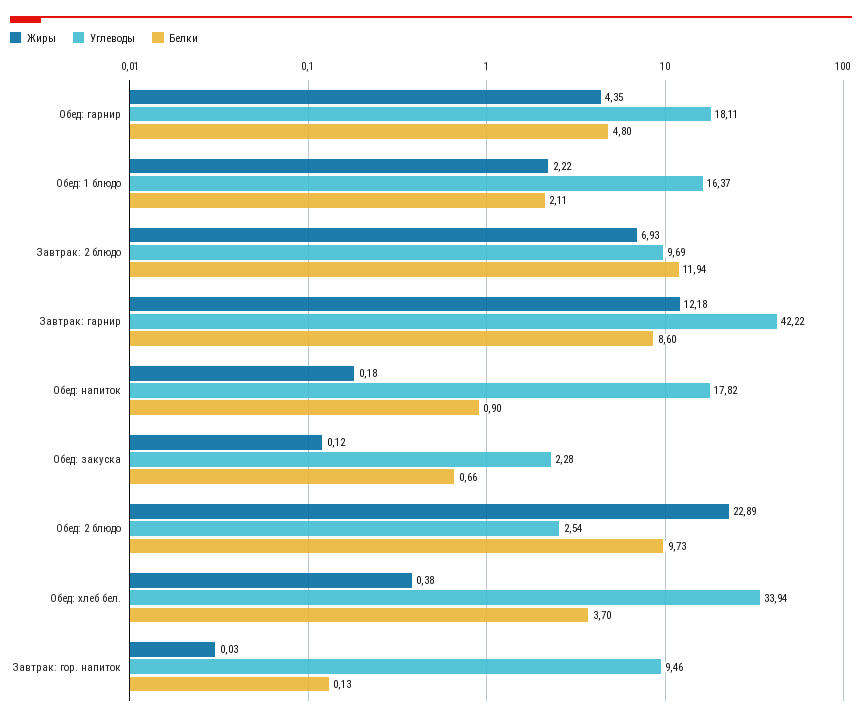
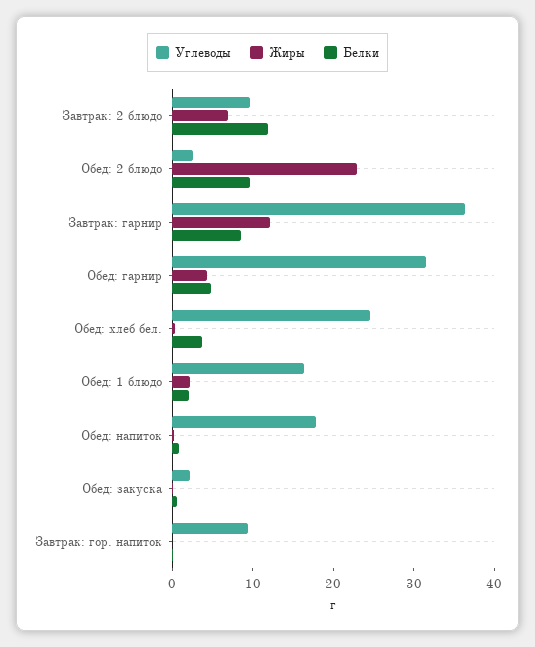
Углеводы, Обед: гарнир: 18.11 -> 32
Углеводы, Завтрак: гарнир: 42.22 -> 36
Углеводы, Обед: хлеб бел.: 33.94 -> 24

